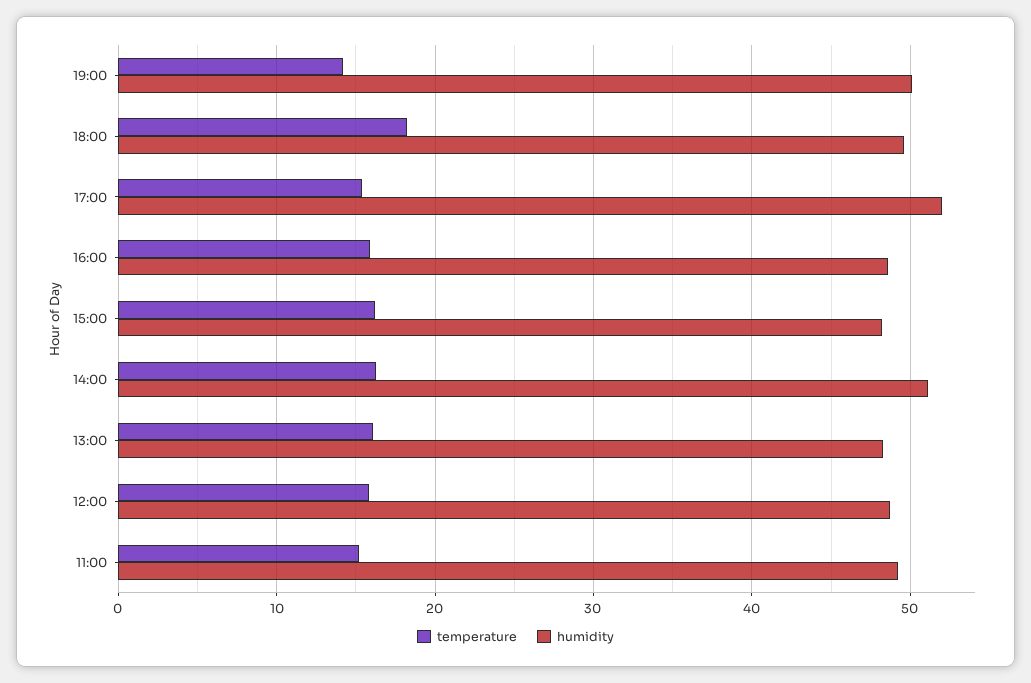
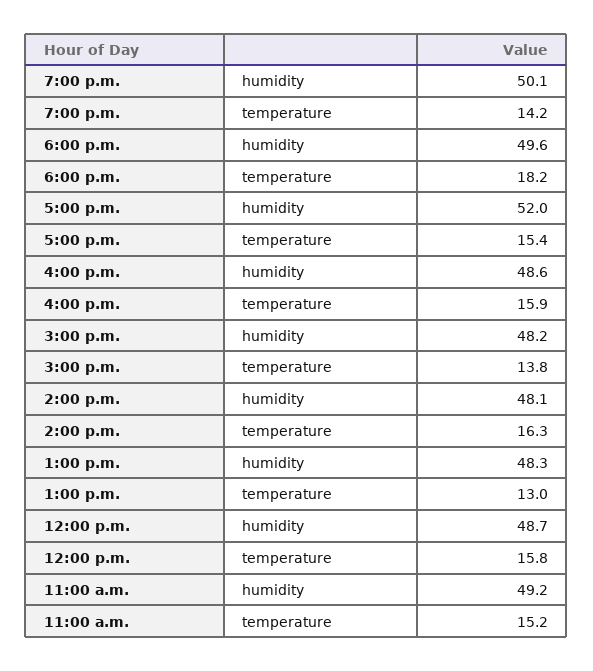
temperature, 15:00: 16 -> 13.8
humidity, 14:00: 51 -> 48.1
temperature, 13:00: 16 -> 13

